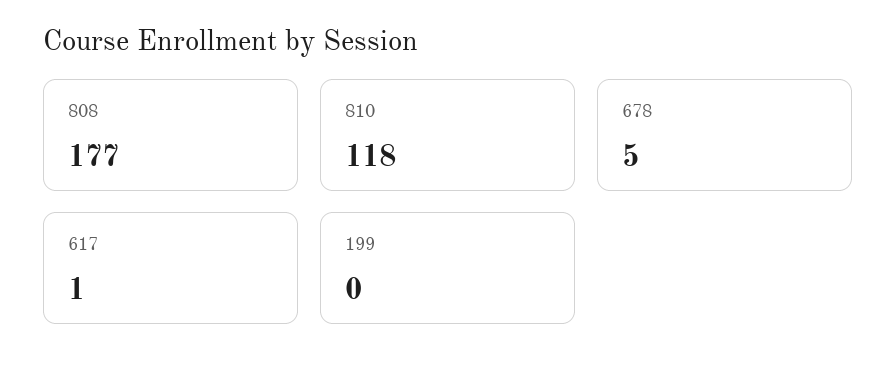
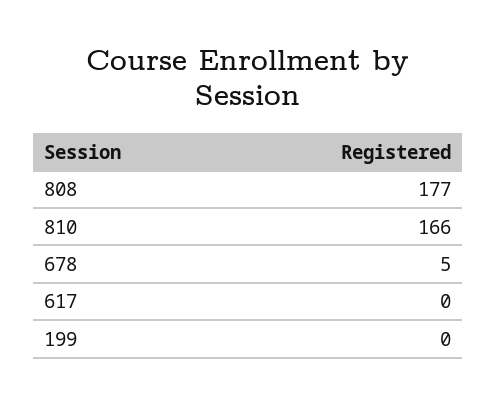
810: 118 -> 166
617: 1 -> 0

